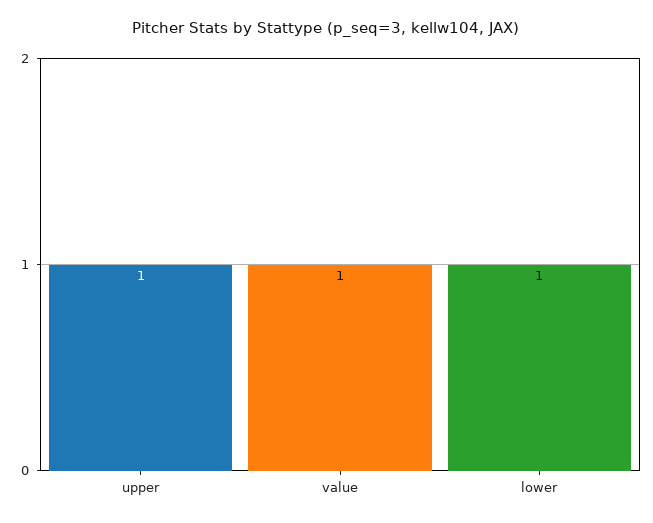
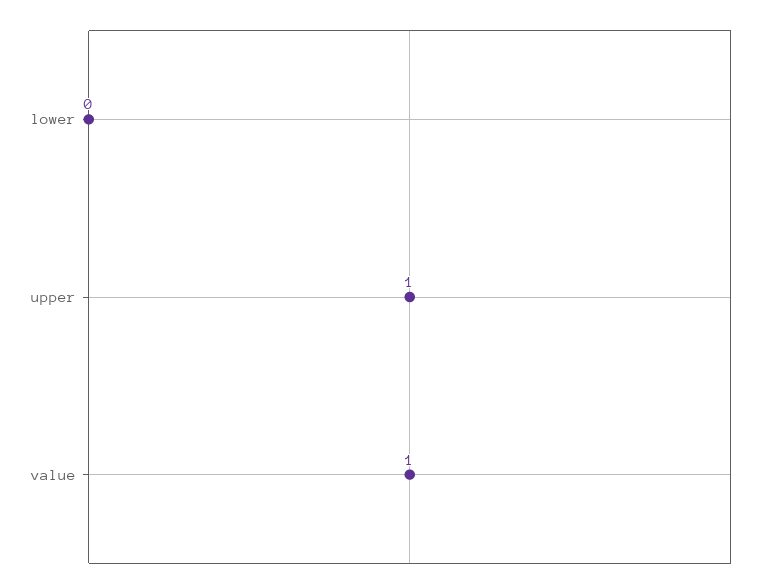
lower: 1 -> 0

